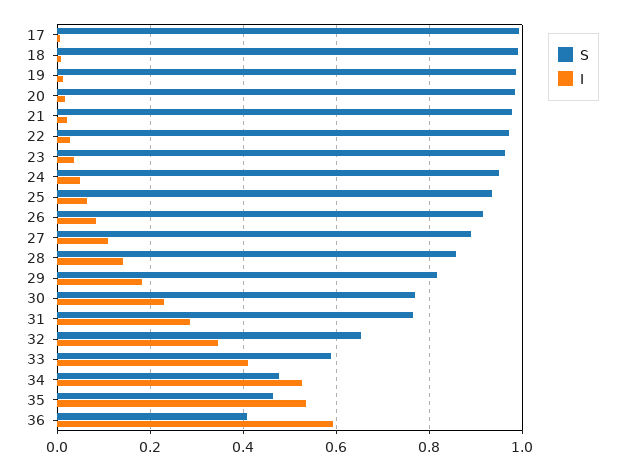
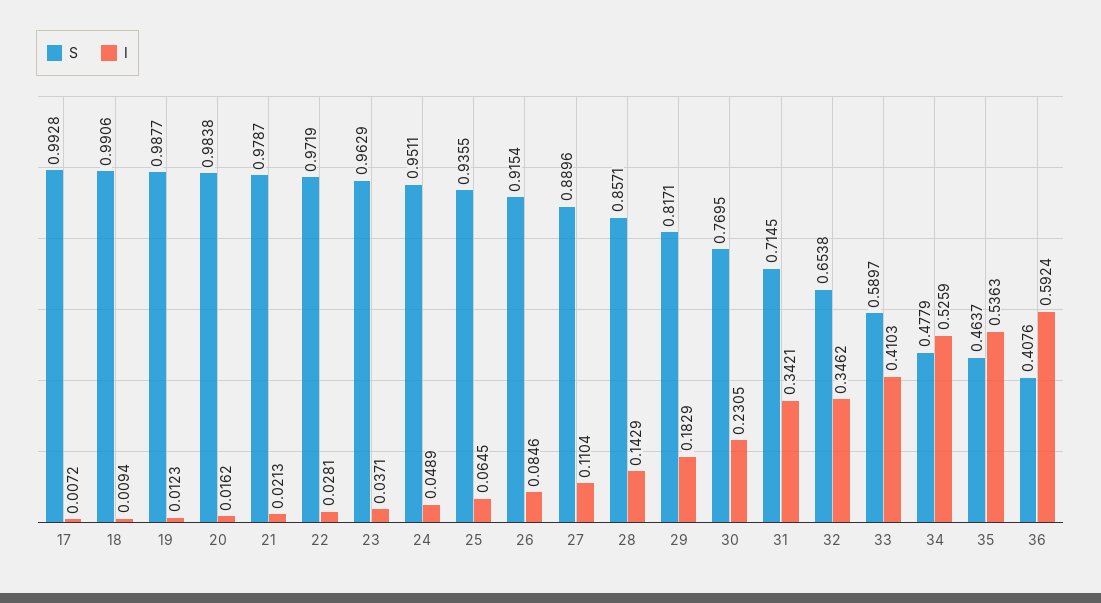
S, 31: 0.76 -> 0.7145
I, 31: 0.28 -> 0.3421

